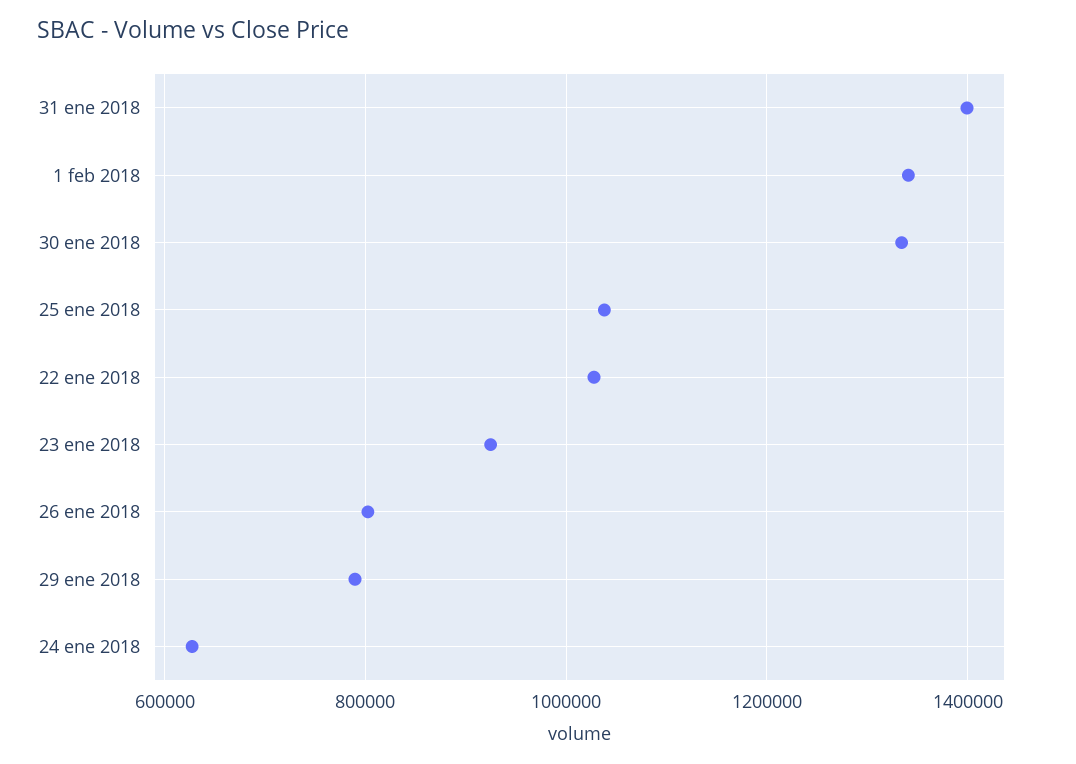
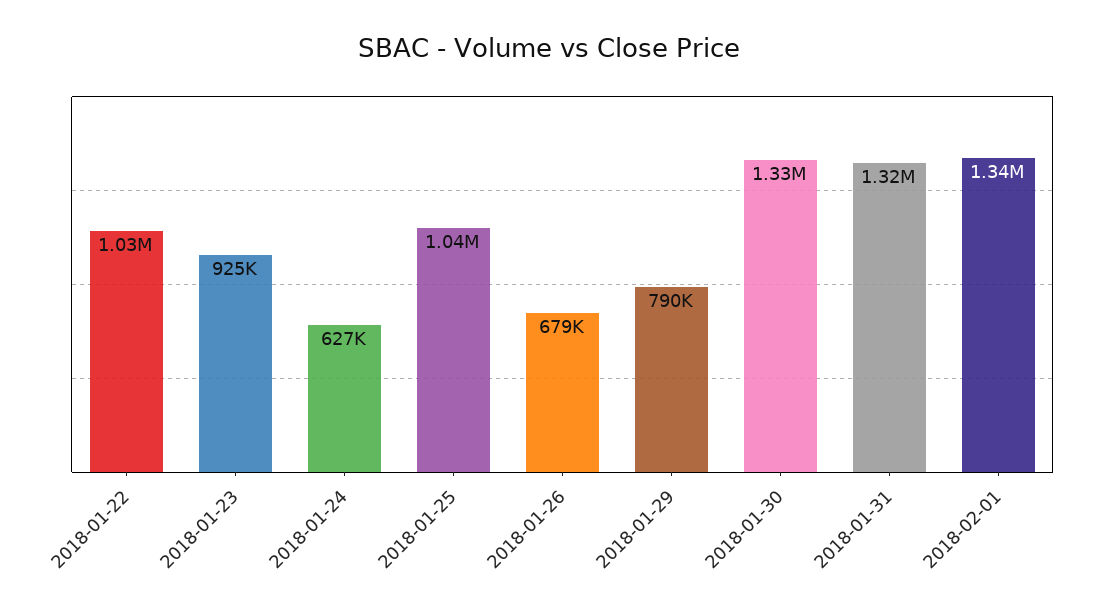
31 ene 2018: 1400000 -> 1320000
26 ene 2018: 800000 -> 679000

